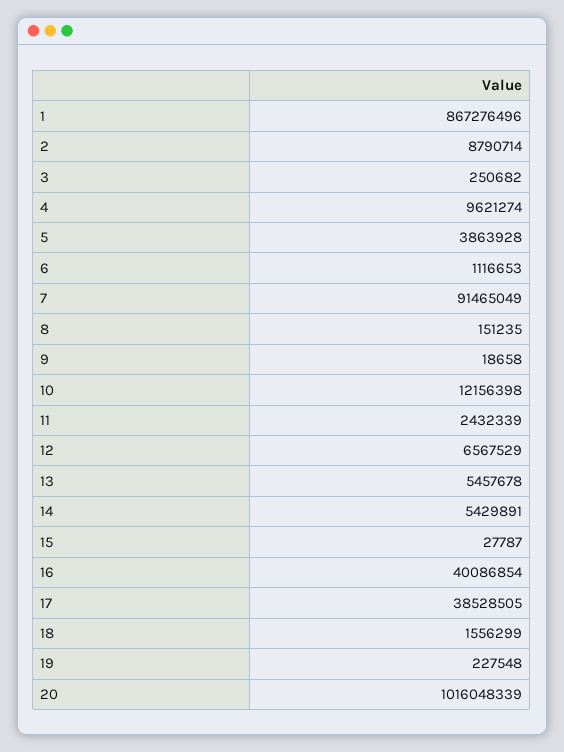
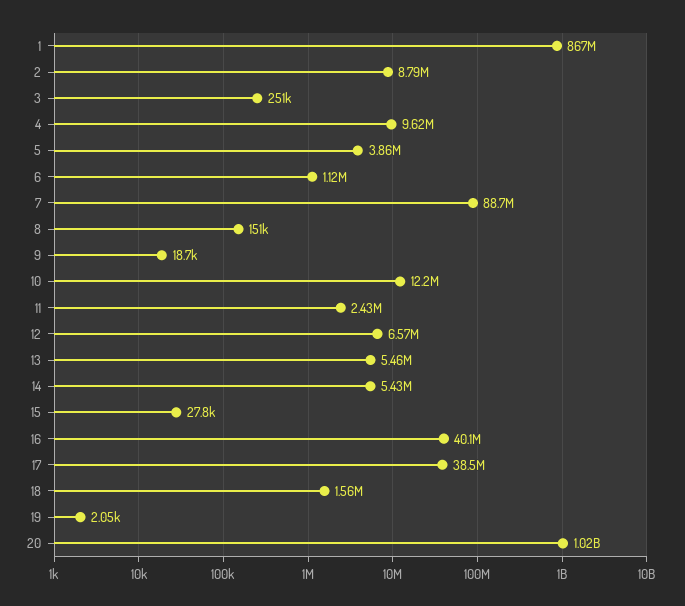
7: 91465049 -> 88700000
19: 227548 -> 2050

